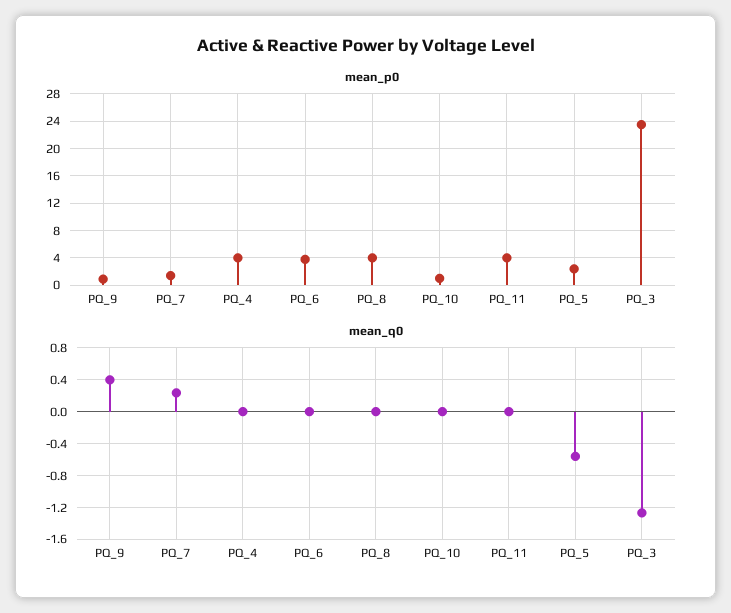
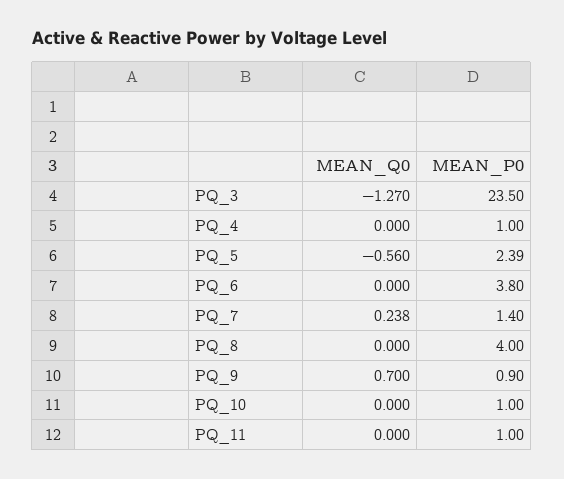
mean_p0, PQ_4: 4 -> 1
mean_p0, PQ_11: 4 -> 1
mean_q0, PQ_9: 0.4 -> 0.7

